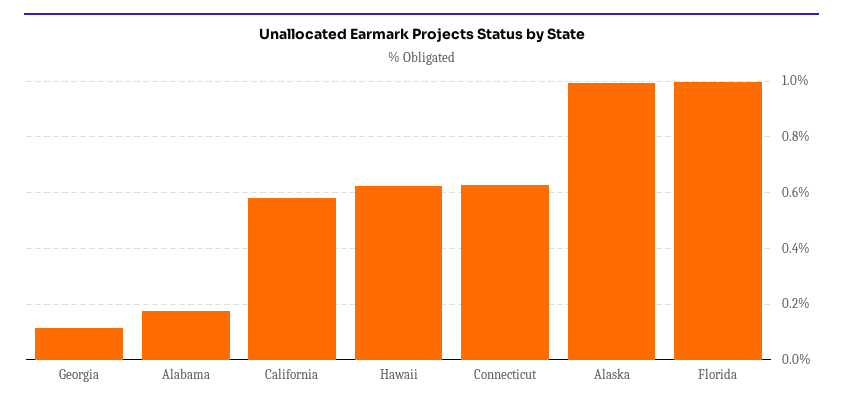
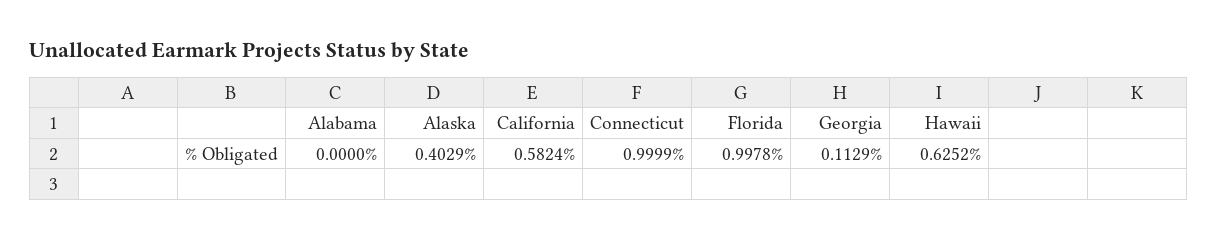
Alabama: 0.175 -> 0
Connecticut: 0.625 -> 0.9999
Alaska: 1 -> 0.4029

